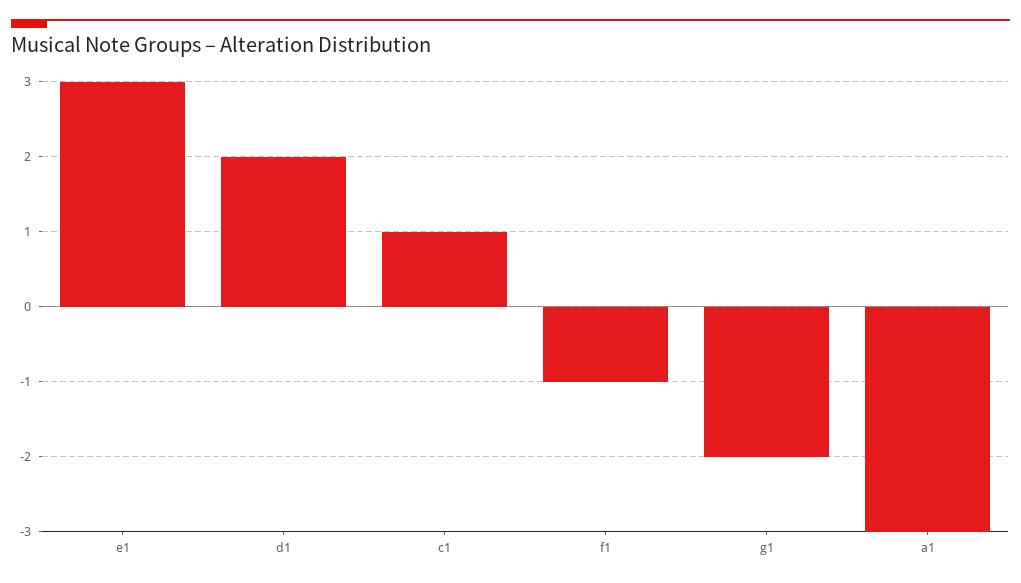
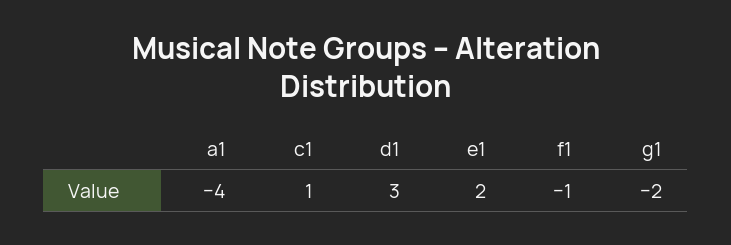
e1: 3 -> 2
d1: 2 -> 3
a1: -3 -> -4

